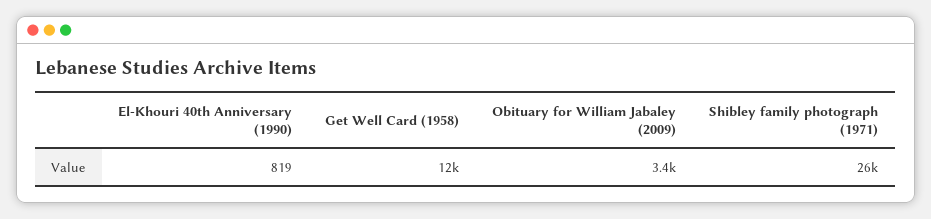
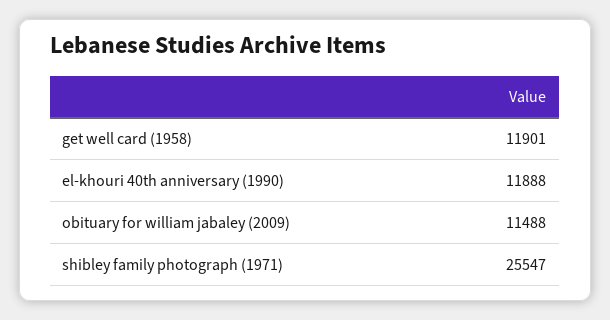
El-Khouri 40th Anniversary (1990): 819 -> 11888
Obituary for William Jabaley (2009): 3400 -> 11488

